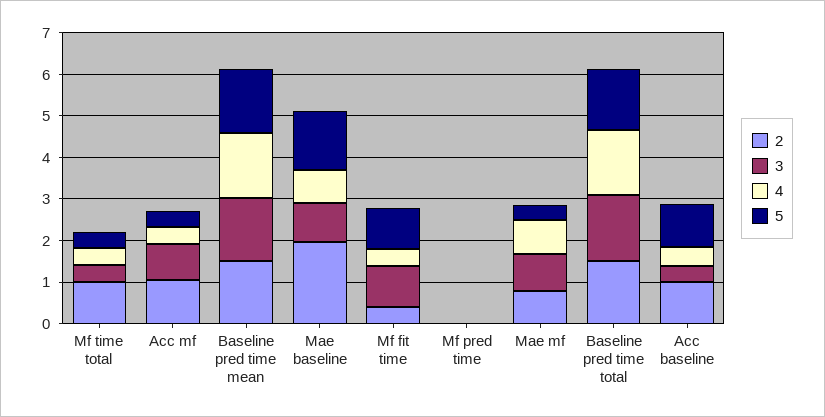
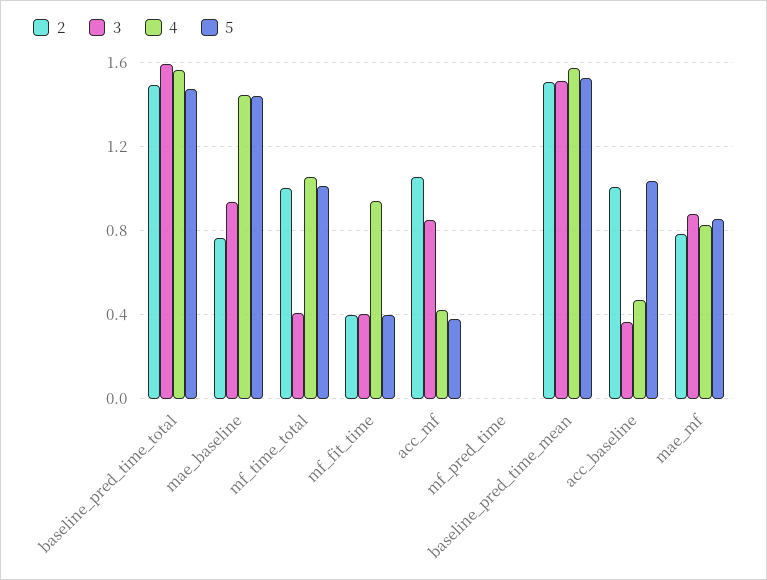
4, Mf time total: 0.4 -> 1.05
5, Mf time total: 0.4 -> 1
2, Mae baseline: 2 -> 0.75
4, Mae baseline: 0.8 -> 1.45
3, Mf fit time: 1 -> 0.4
4, Mf fit time: 0.4 -> 0.95
5, Mf fit time: 1 -> 0.4
5, Mae mf: 0.4 -> 0.85

